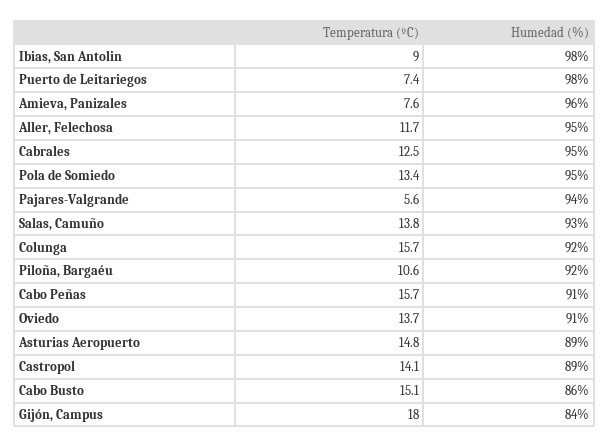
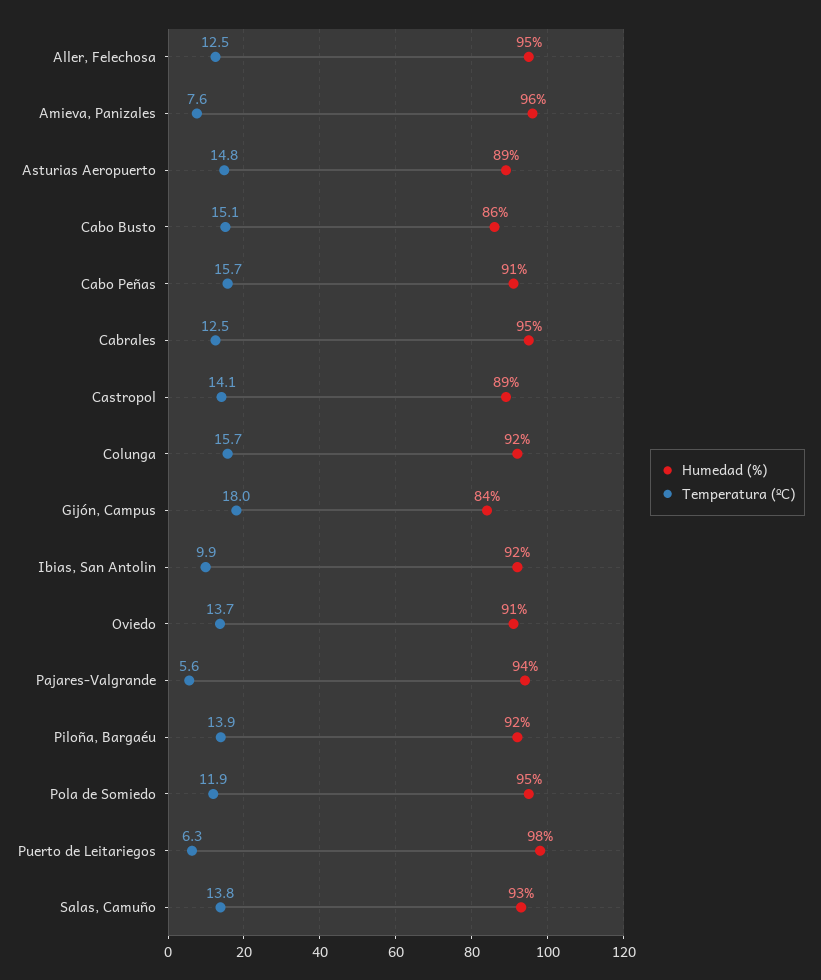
Temperatura (ºC), Ibias, San Antolin: 9 -> 9.9
Humedad (%), Ibias, San Antolin: 98 -> 92
Temperatura (ºC), Puerto de Leitariegos: 7.4 -> 6.3
Temperatura (ºC), Aller, Felechosa: 11.7 -> 12.5
Temperatura (ºC), Pola de Somiedo: 13.4 -> 11.9
Temperatura (ºC), Piloña, Bargaéu: 10.6 -> 13.9

